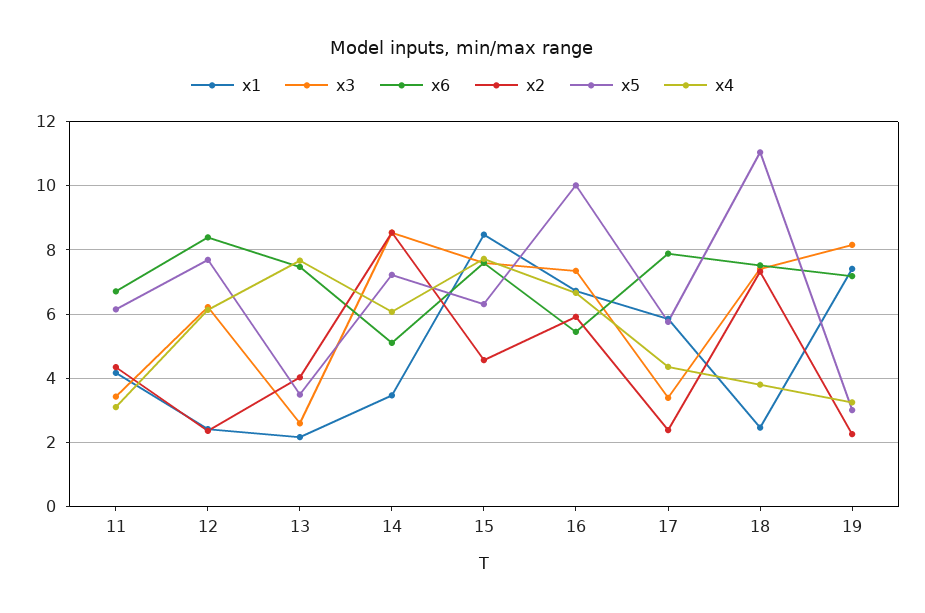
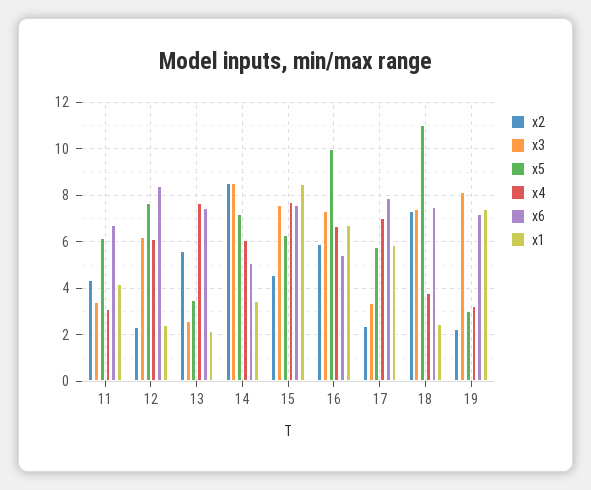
x2, 13: 4 -> 5.5
x4, 17: 4.4 -> 7

